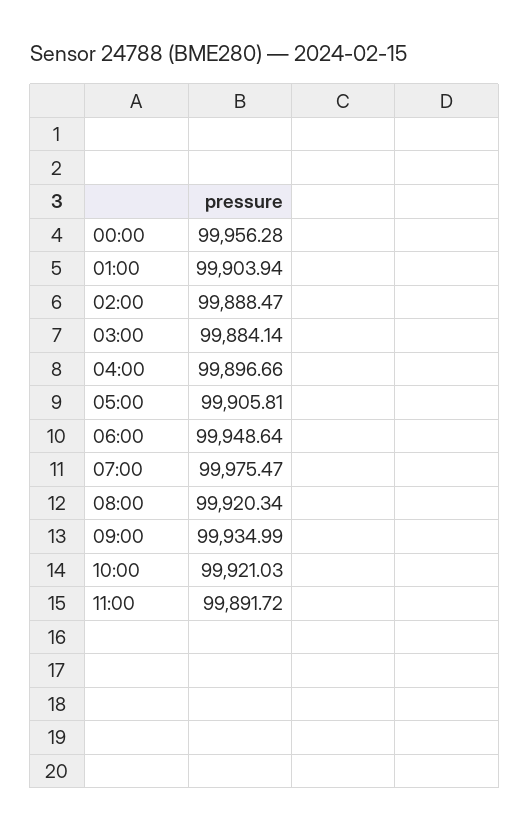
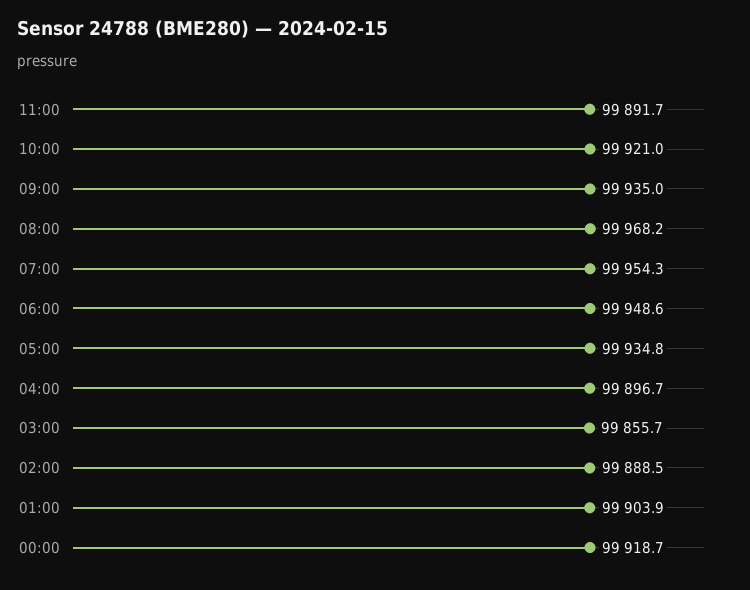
00:00: 99956.28 -> 99918.7
03:00: 99884.14 -> 99855.7
05:00: 99905.81 -> 99934.8
07:00: 99975.47 -> 99954.3
08:00: 99920.34 -> 99968.2

